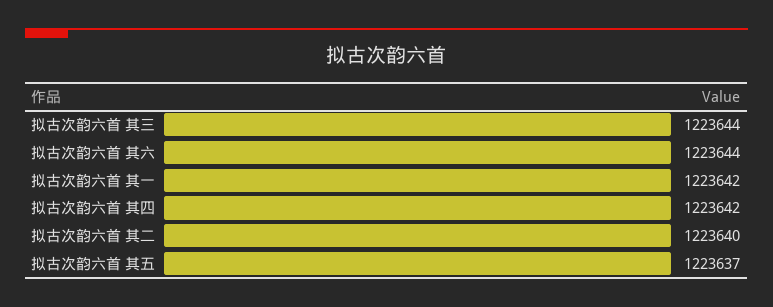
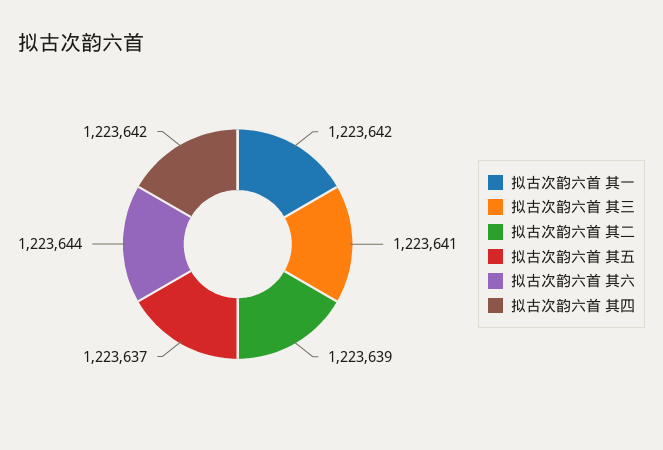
拟古次韵六首 其三: 1223644 -> 1223641
拟古次韵六首 其二: 1223640 -> 1223639

